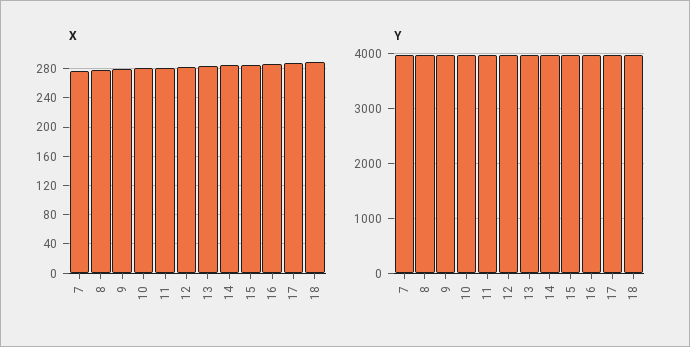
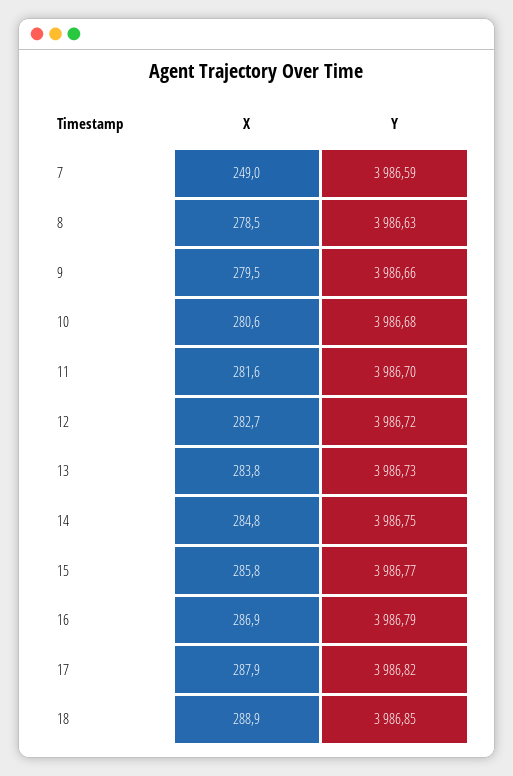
X, 7: 280 -> 249

